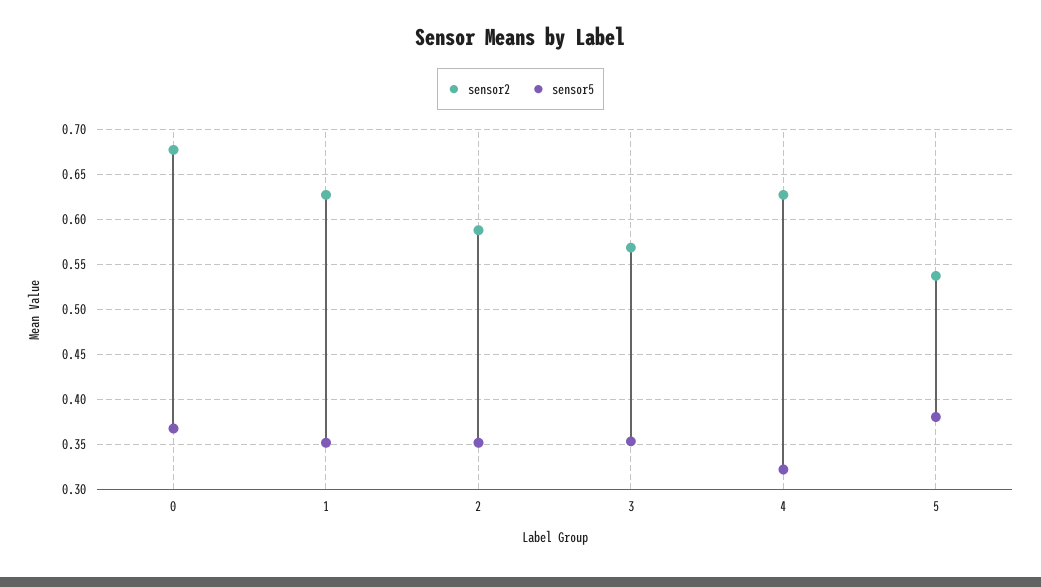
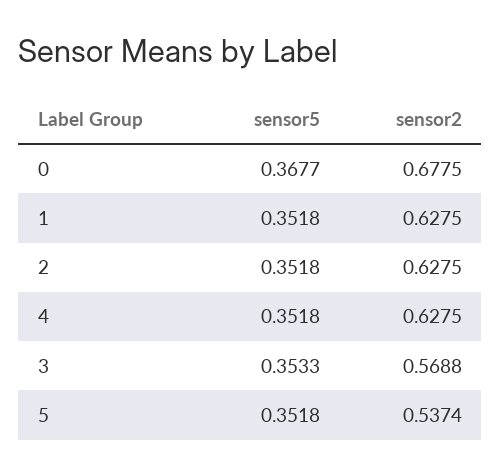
sensor2, 2: 0.59 -> 0.6275
sensor5, 4: 0.32 -> 0.3518
sensor5, 5: 0.38 -> 0.3518

